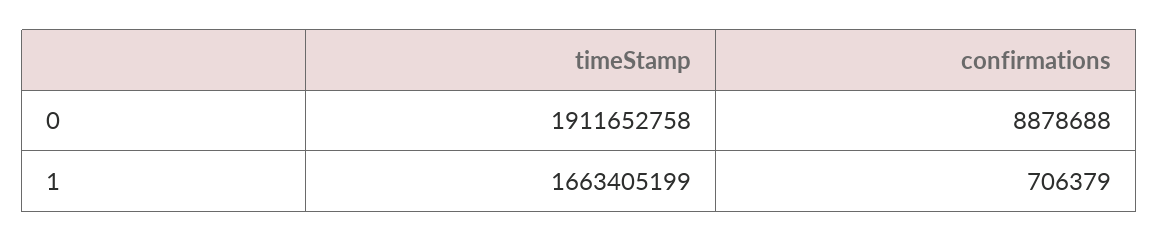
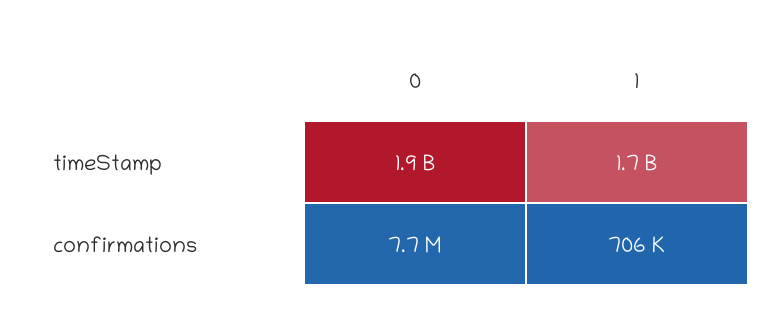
confirmations, 0: 8878688 -> 7700000

